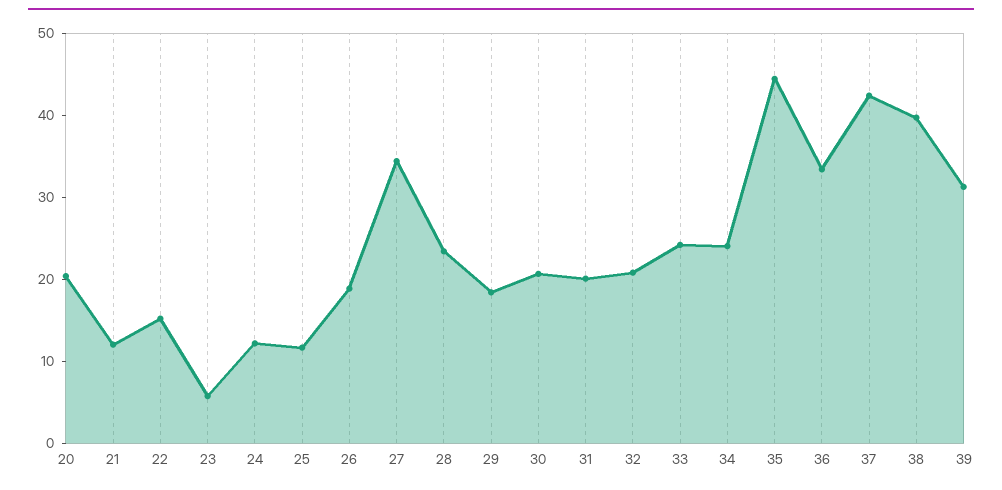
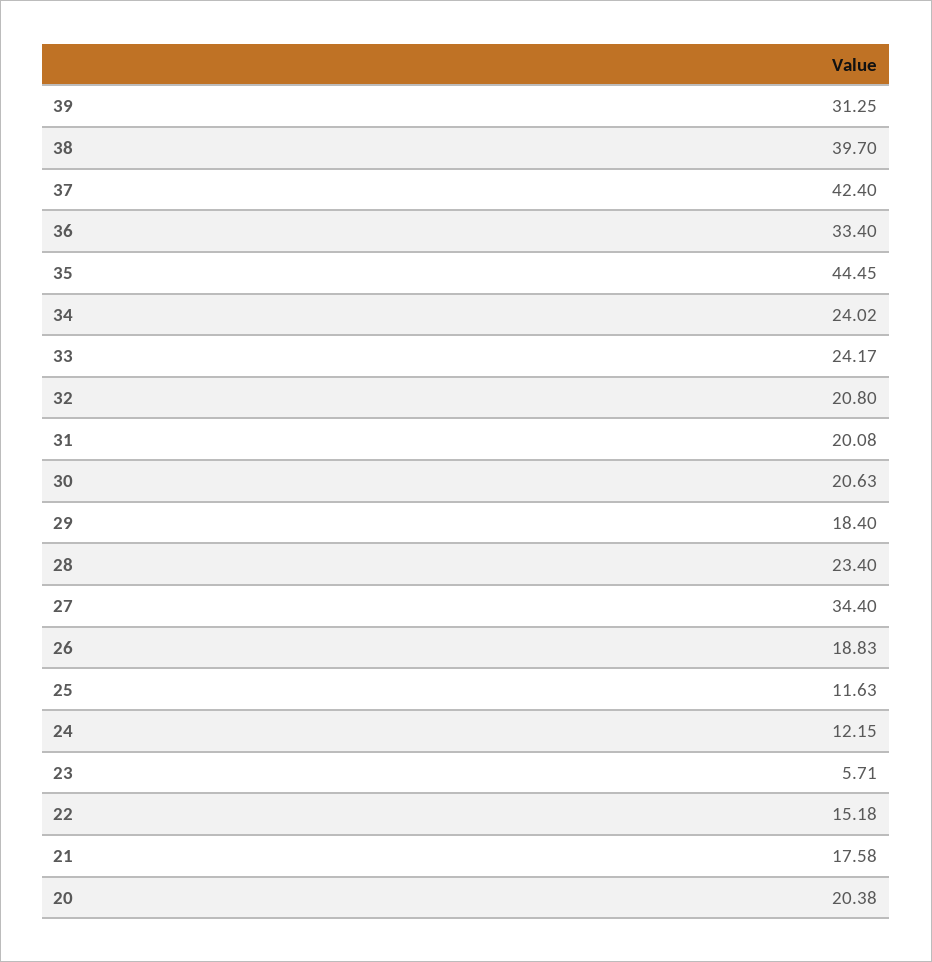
21: 12 -> 17.58

